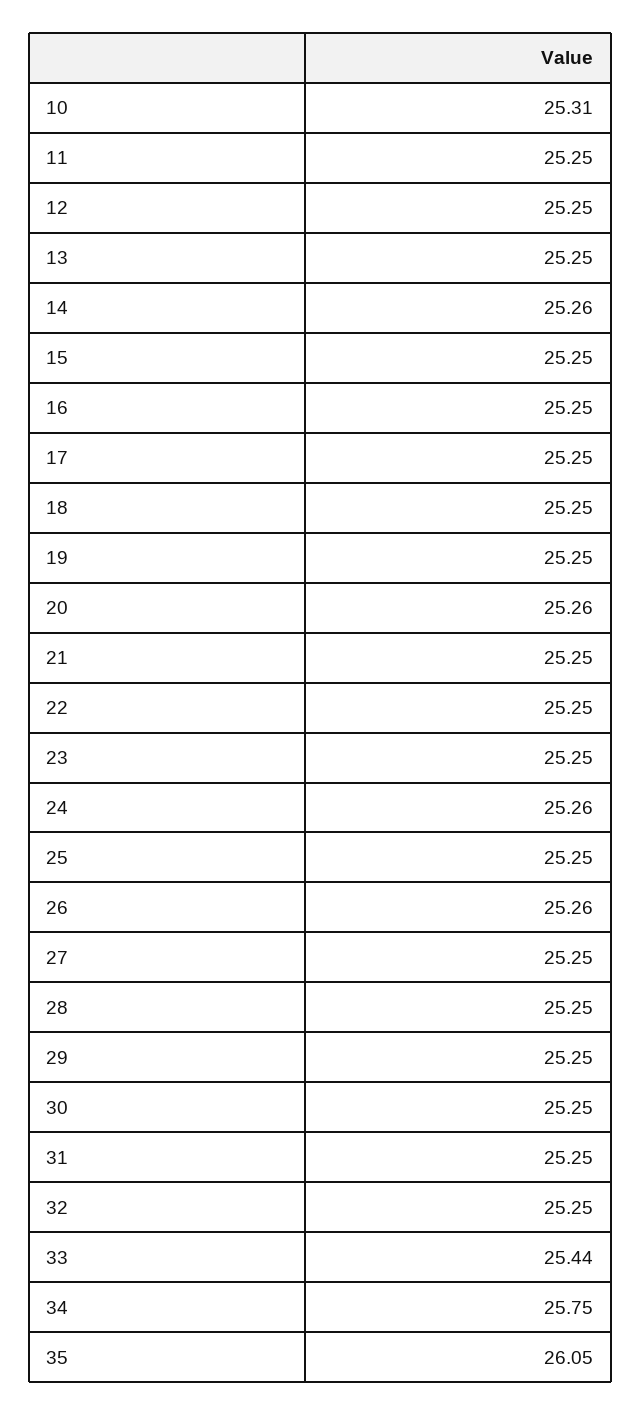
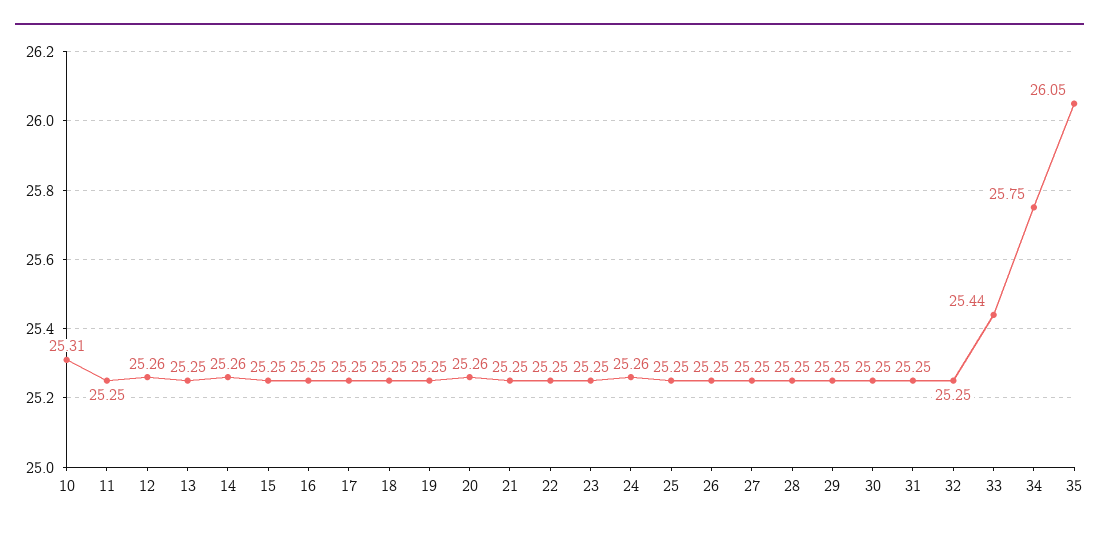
12: 25.25 -> 25.26
26: 25.26 -> 25.25

